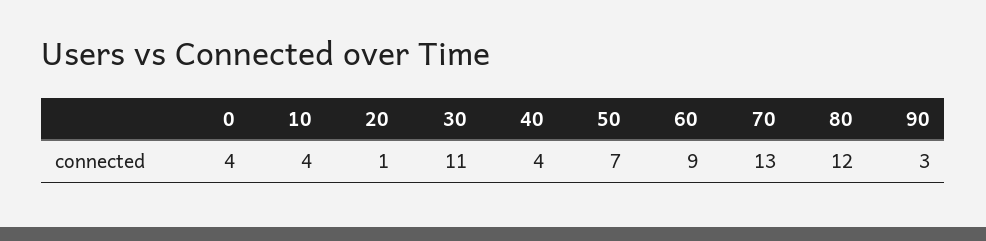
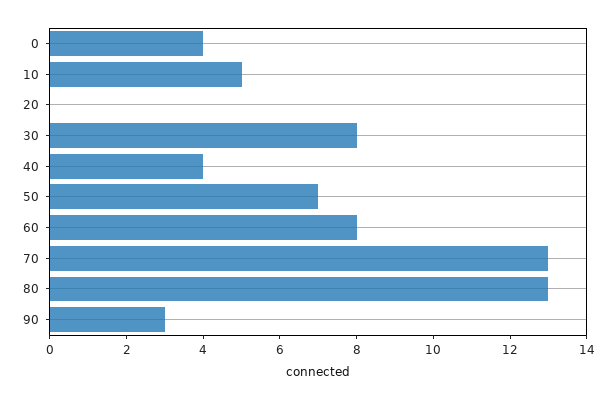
10: 4 -> 5
20: 1 -> 0
30: 11 -> 8
60: 9 -> 8
80: 12 -> 13

